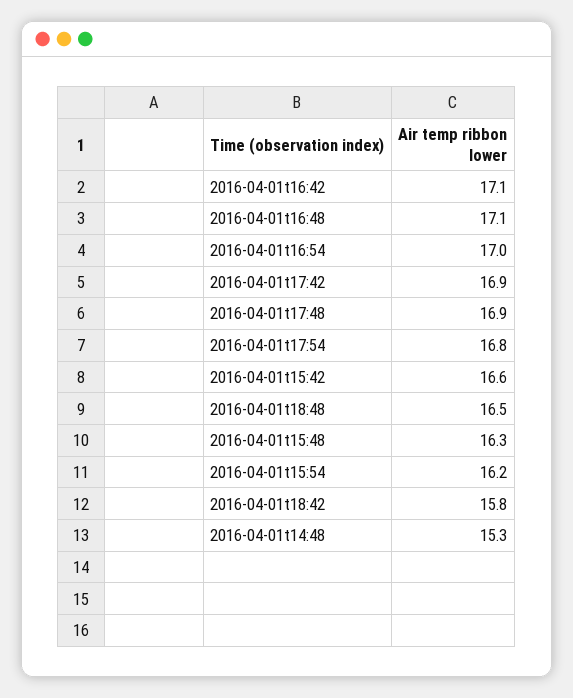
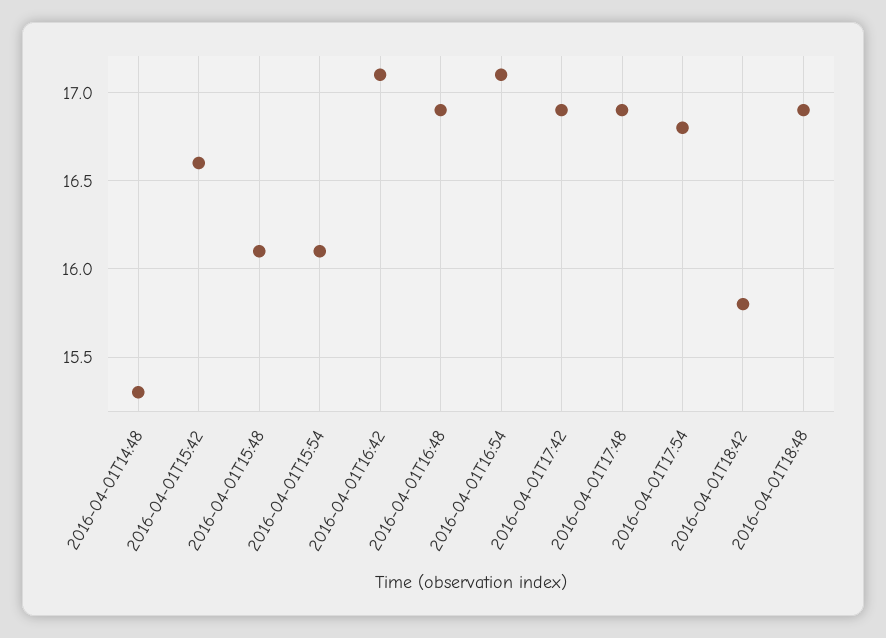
2016-04-01t16:48: 17.1 -> 16.9
2016-04-01t16:54: 17 -> 17.1
2016-04-01t18:48: 16.5 -> 16.9
2016-04-01t15:48: 16.3 -> 16.1
2016-04-01t15:54: 16.2 -> 16.1

